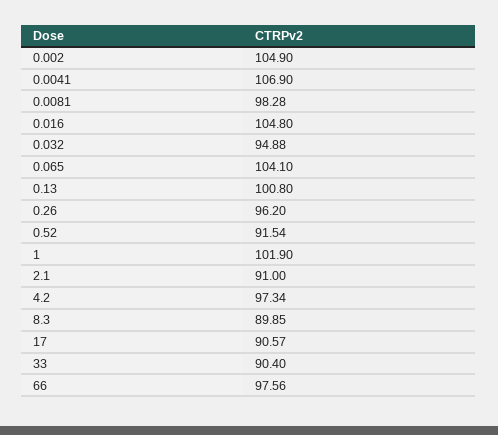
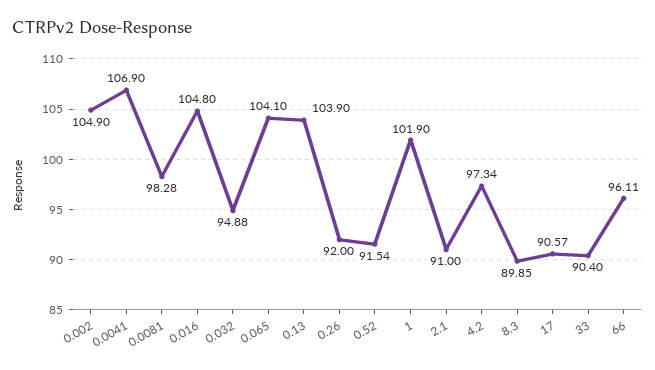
0.13: 100.8 -> 103.9
0.26: 96.2 -> 92
66: 97.56 -> 96.11

